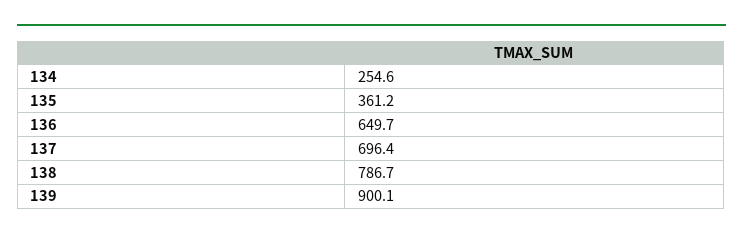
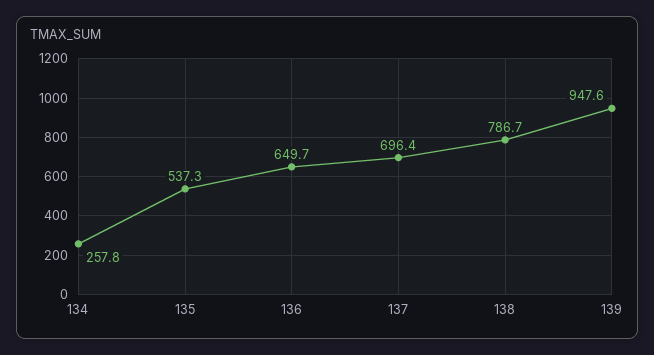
134: 254.6 -> 257.8
135: 361.2 -> 537.3
139: 900.1 -> 947.6

